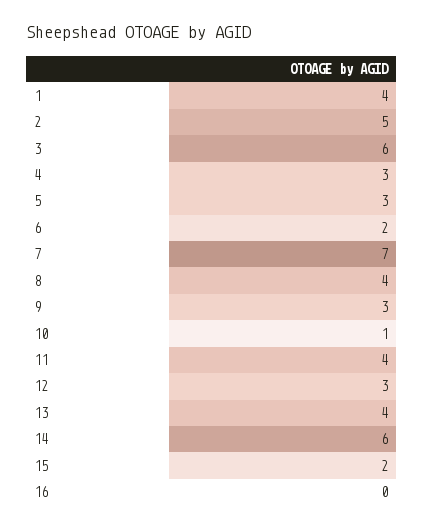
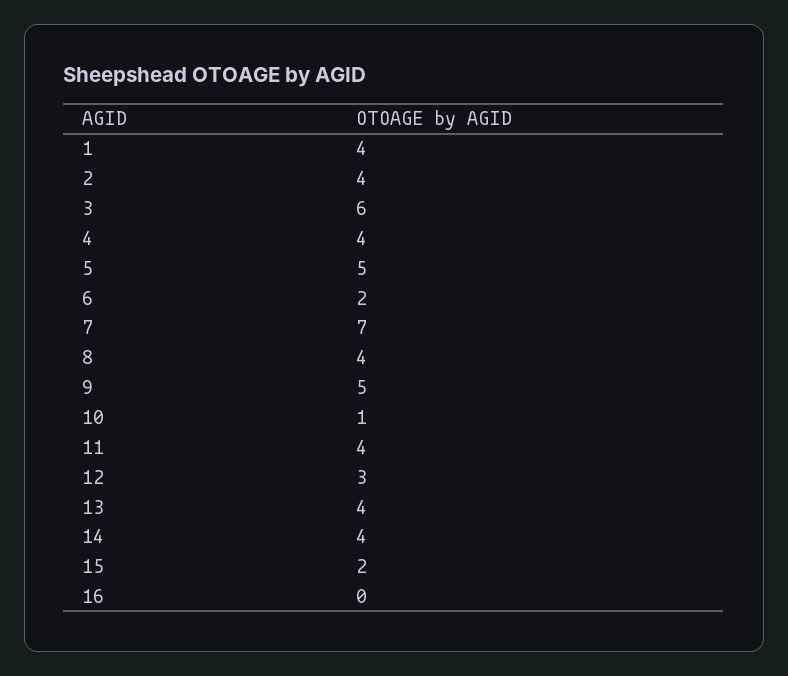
2: 5 -> 4
4: 3 -> 4
5: 3 -> 5
9: 3 -> 5
14: 6 -> 4

